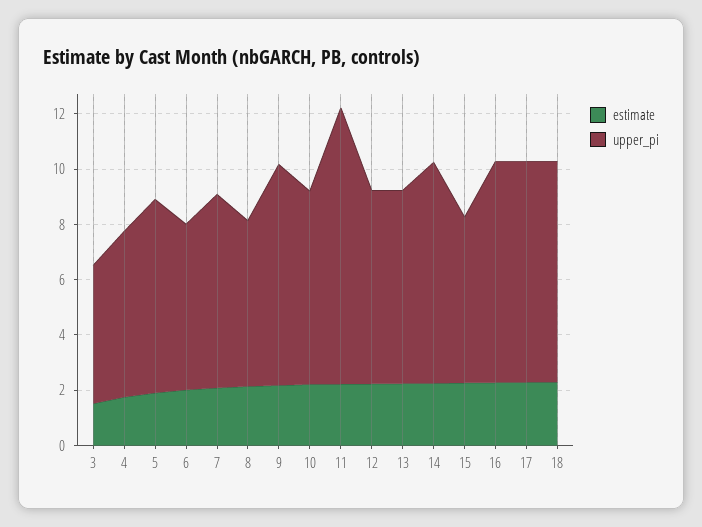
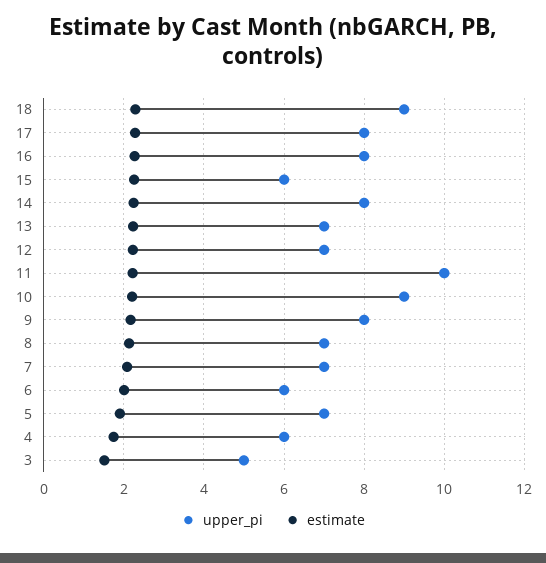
upper_pi, 8: 6 -> 7
upper_pi, 10: 7 -> 9
upper_pi, 18: 8 -> 9

